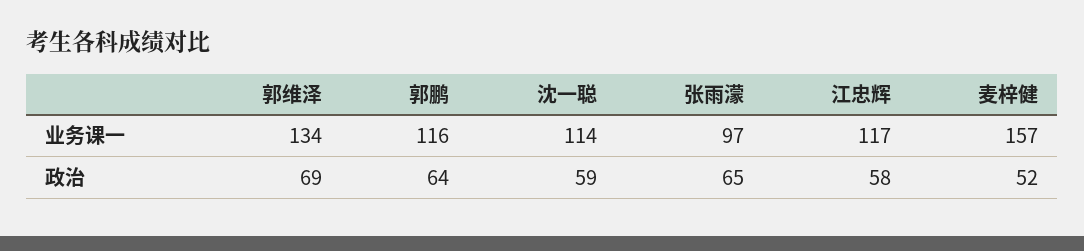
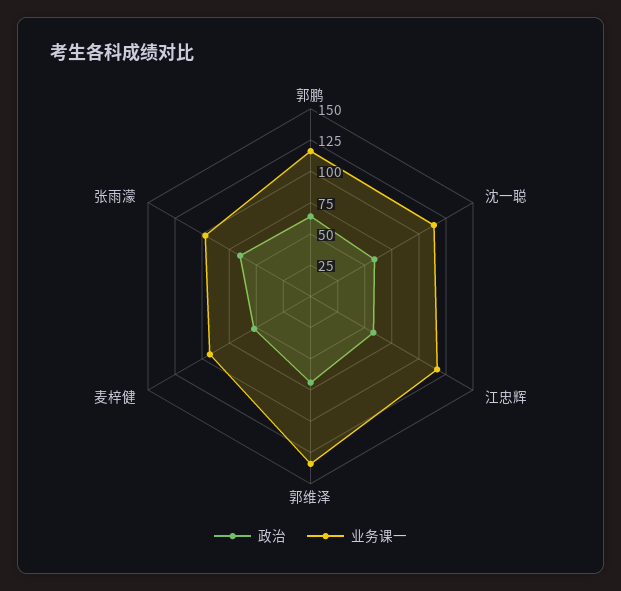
业务课一, 麦梓健: 157 -> 100

